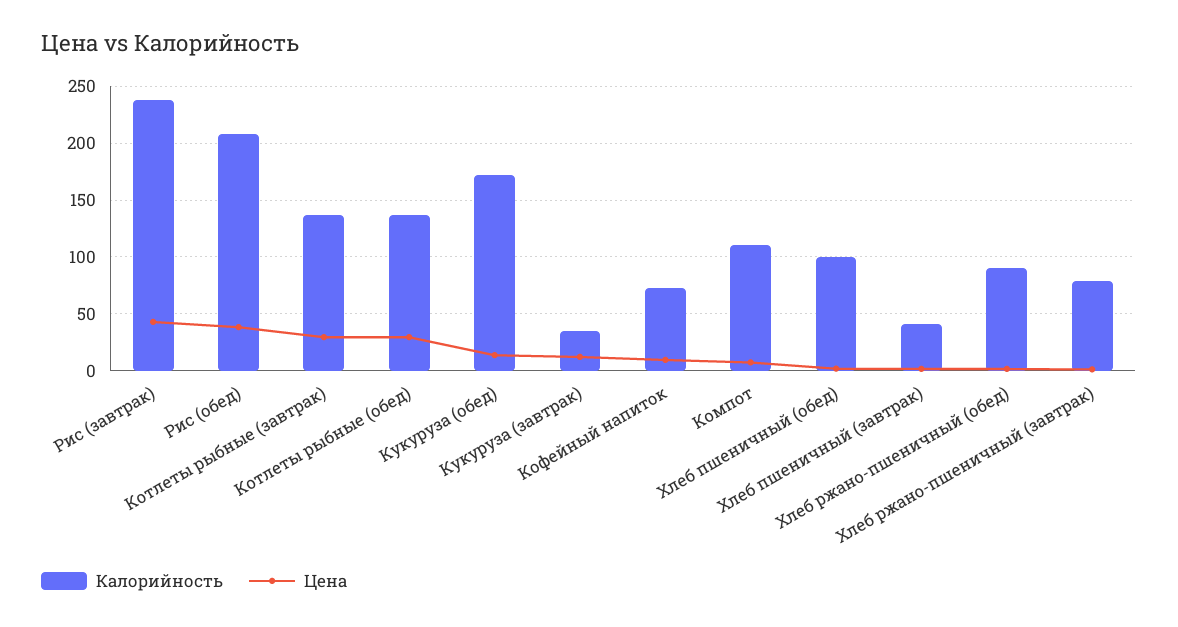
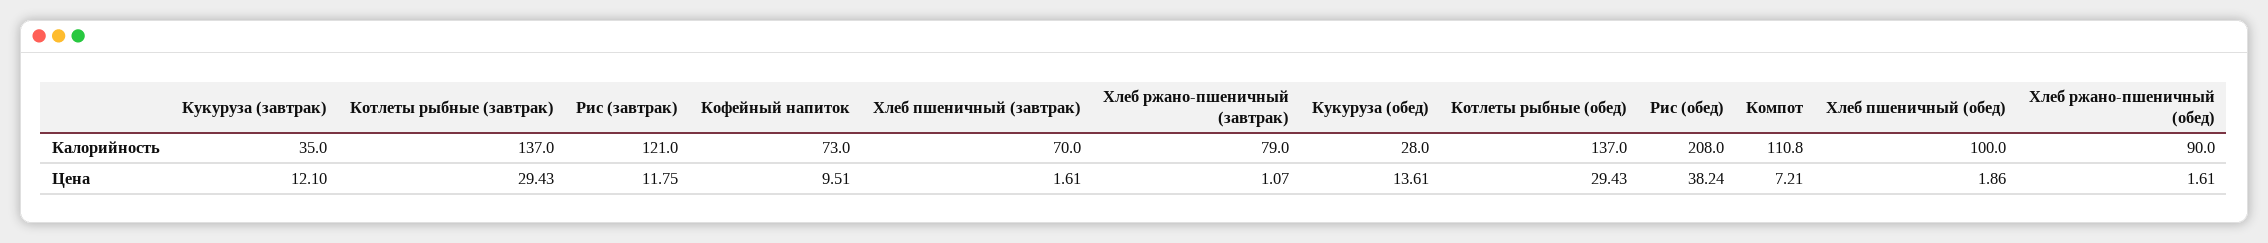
Калорийность, Рис (завтрак): 240 -> 121
Цена, Рис (завтрак): 40 -> 11.75
Калорийность, Кукуруза (обед): 170 -> 28
Калорийность, Хлеб пшеничный (завтрак): 40 -> 70

